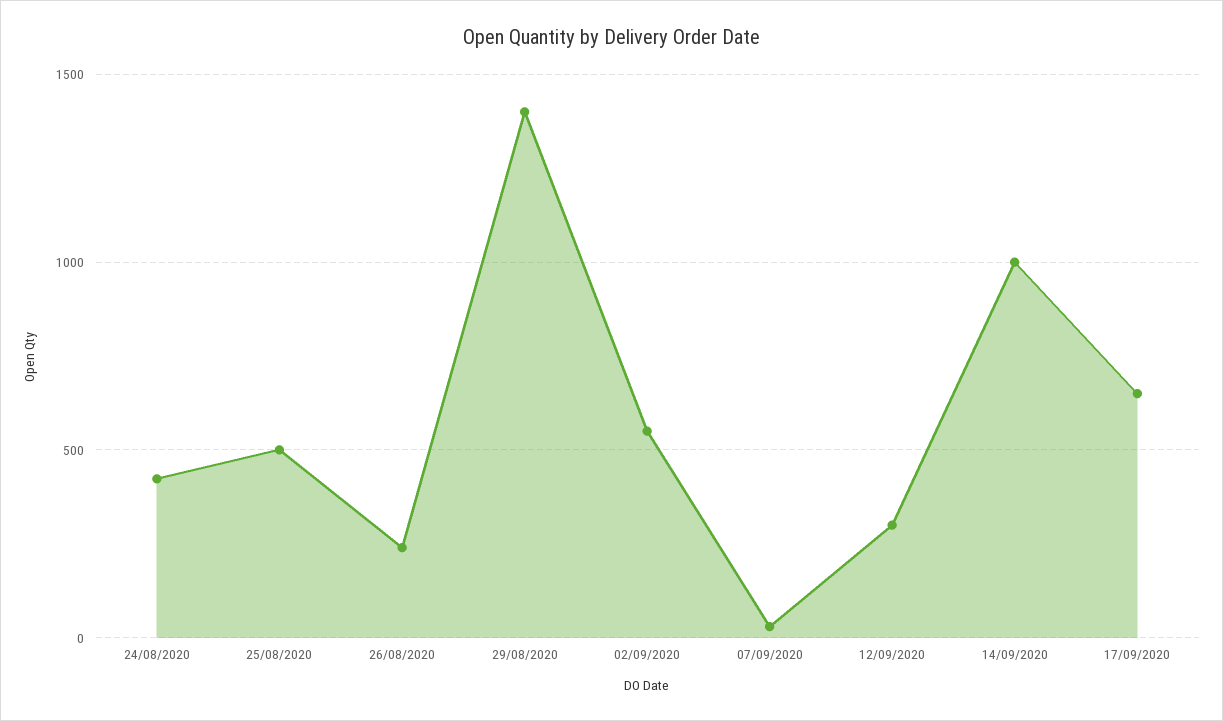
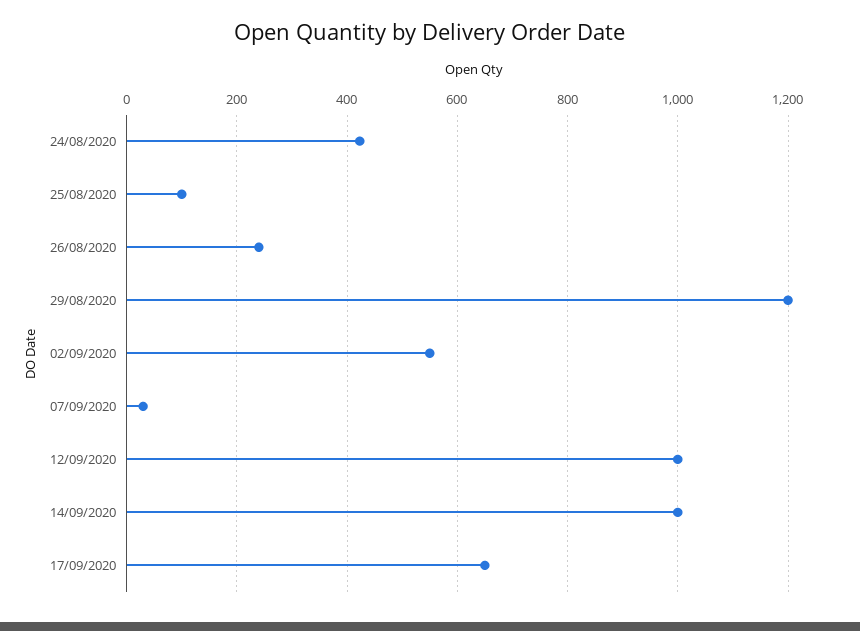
25/08/2020: 500 -> 100
29/08/2020: 1400 -> 1200
12/09/2020: 300 -> 1000

